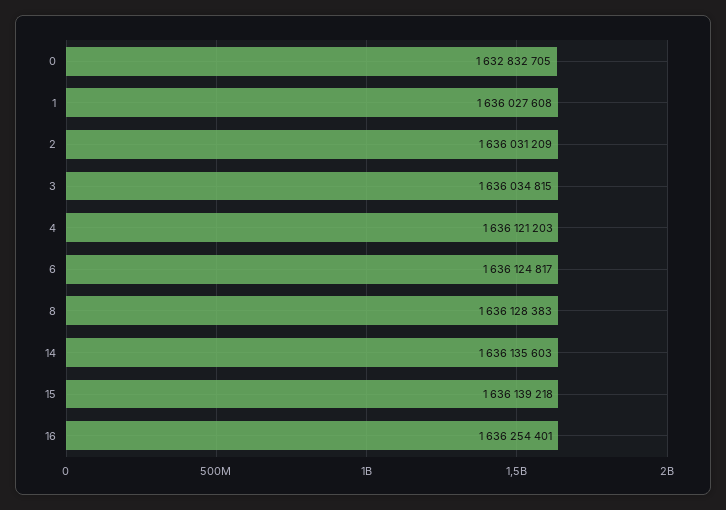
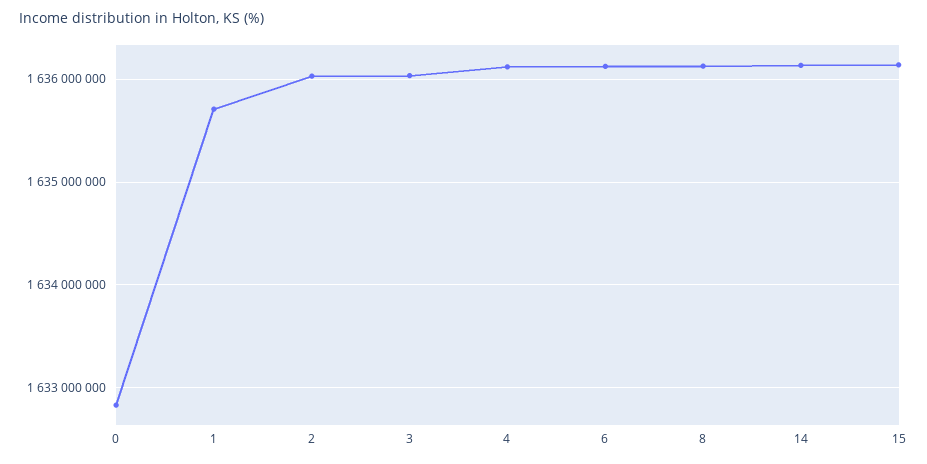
1: 1636027608 -> 1635700000
16: 1636254401 -> none

